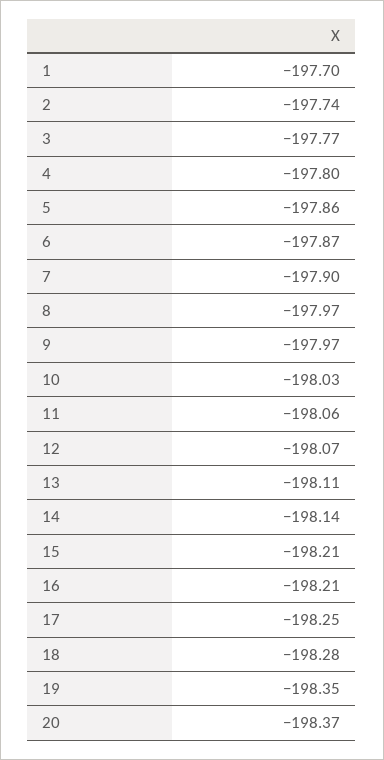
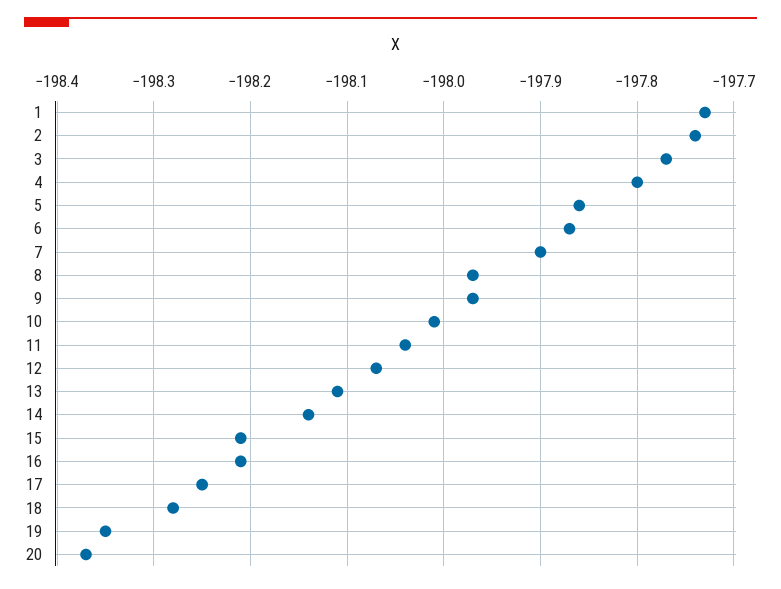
1: -197.7 -> -197.73
10: -198.03 -> -198.01
11: -198.06 -> -198.04

